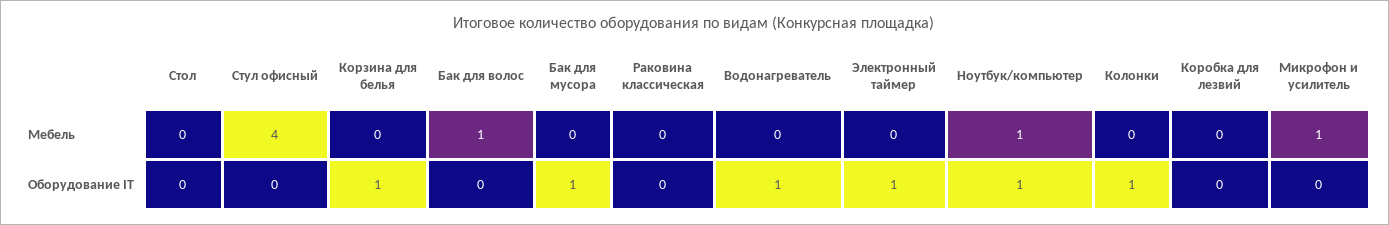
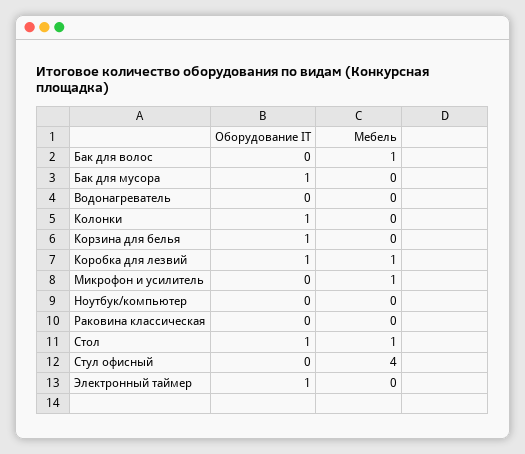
Стол, Мебель: 0 -> 1
Ноутбук/компьютер, Мебель: 1 -> 0
Коробка для лезвий, Мебель: 0 -> 1
Стол, Оборудование IT: 0 -> 1
Водонагреватель, Оборудование IT: 1 -> 0
Ноутбук/компьютер, Оборудование IT: 1 -> 0
Коробка для лезвий, Оборудование IT: 0 -> 1

